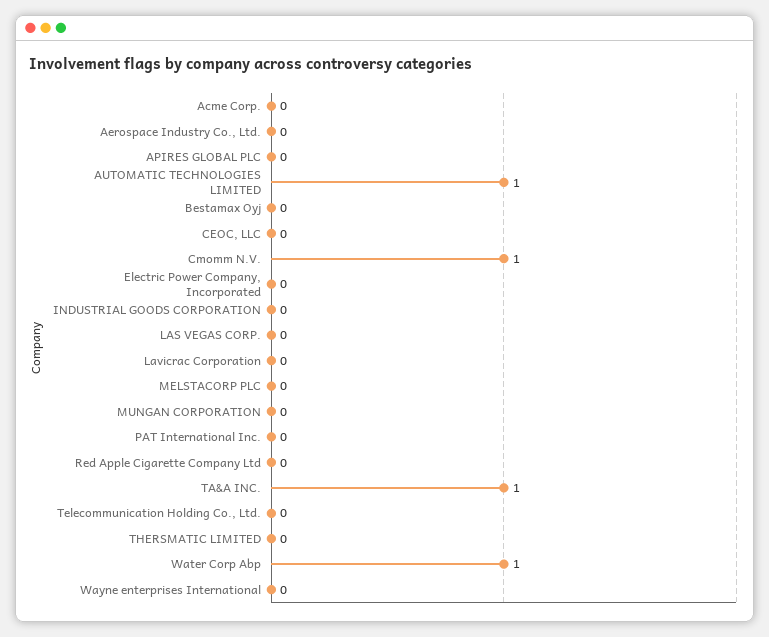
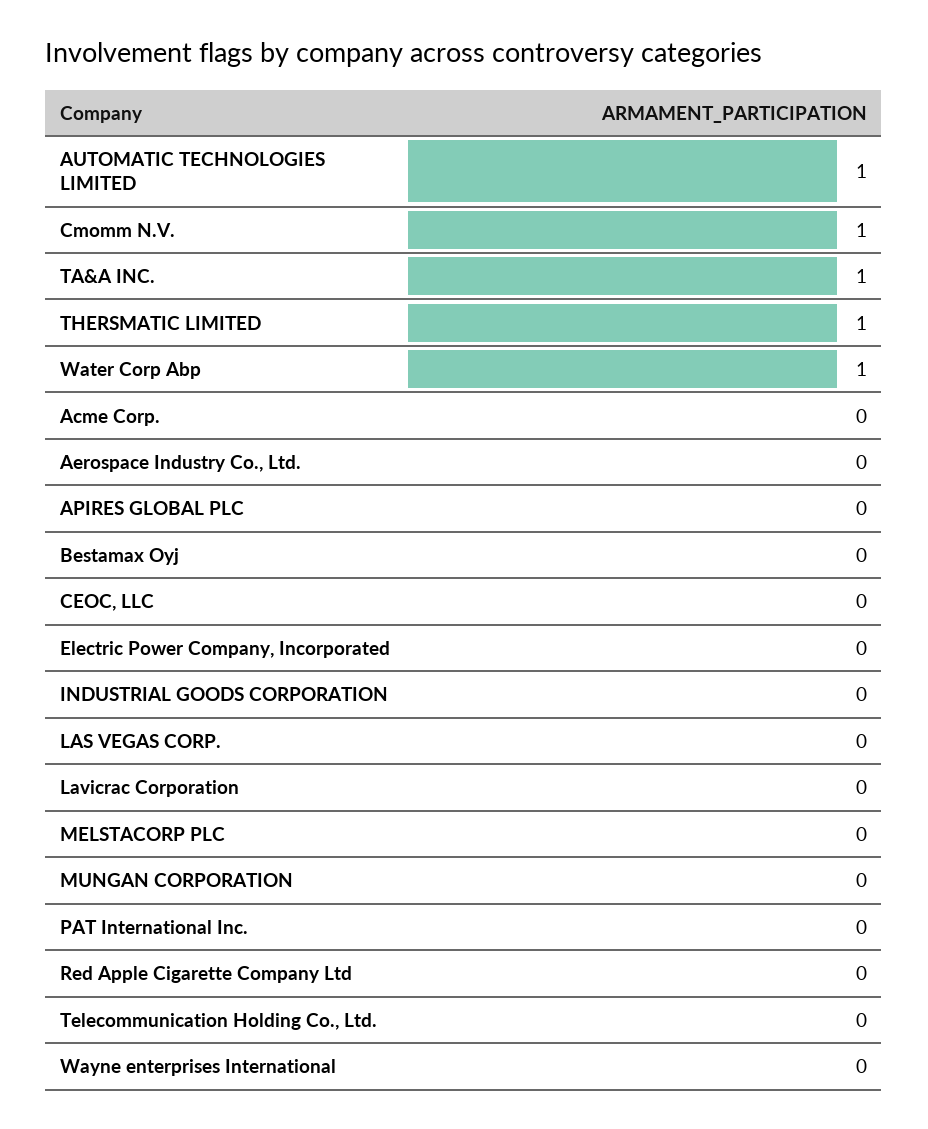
THERSMATIC LIMITED: 0 -> 1

